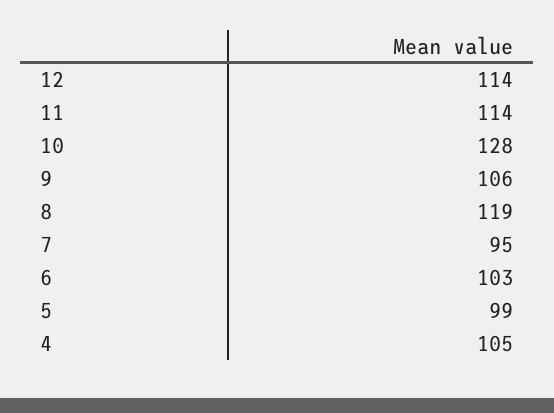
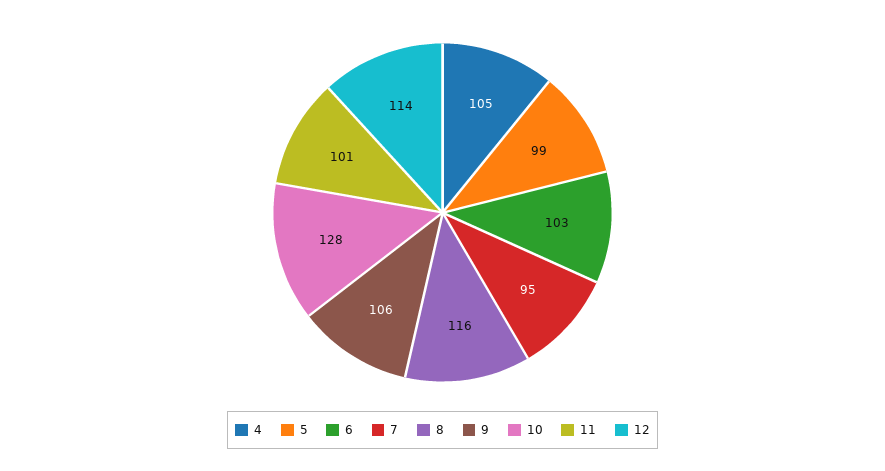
11: 114 -> 101
8: 119 -> 116

